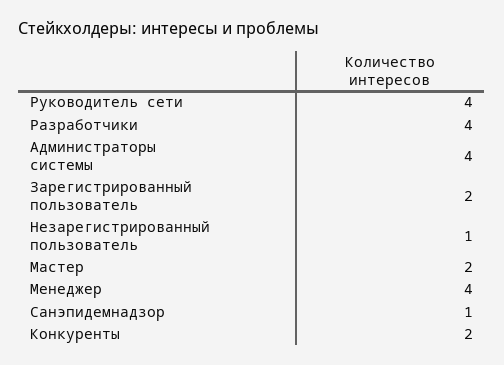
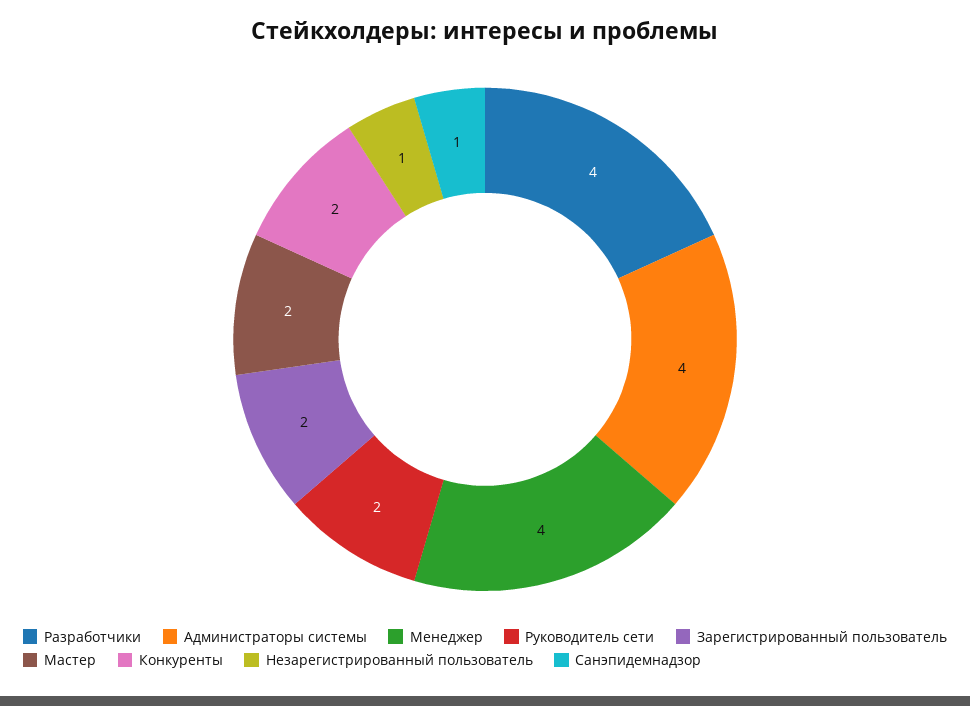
Руководитель сети: 4 -> 2

